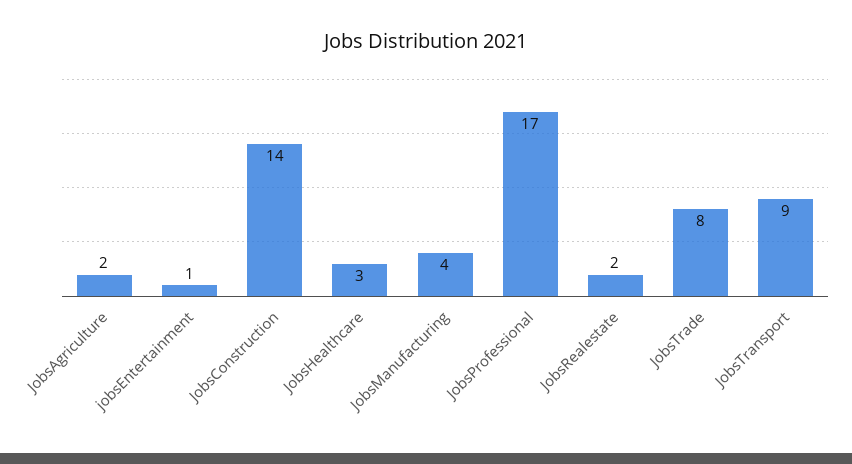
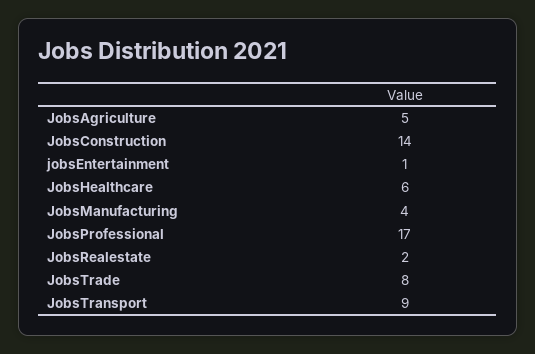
JobsAgriculture: 2 -> 5
JobsHealthcare: 3 -> 6

